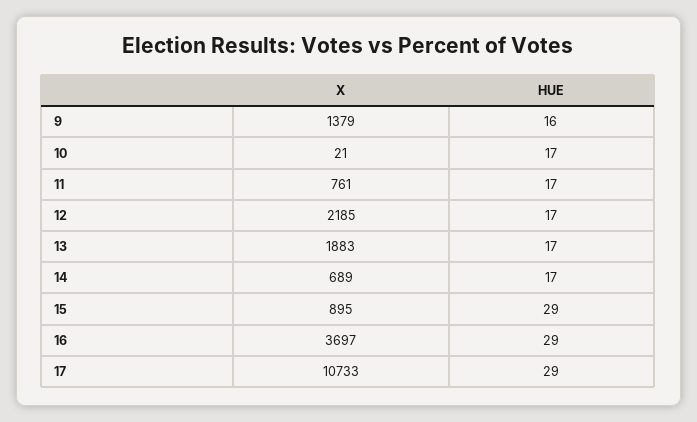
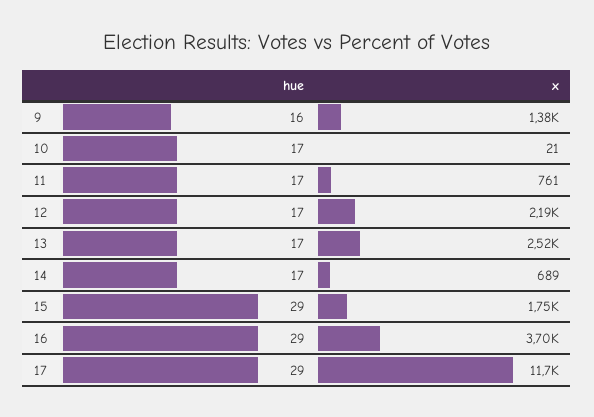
X, 13: 1883 -> 2520
X, 15: 895 -> 1750
X, 17: 10733 -> 11700

